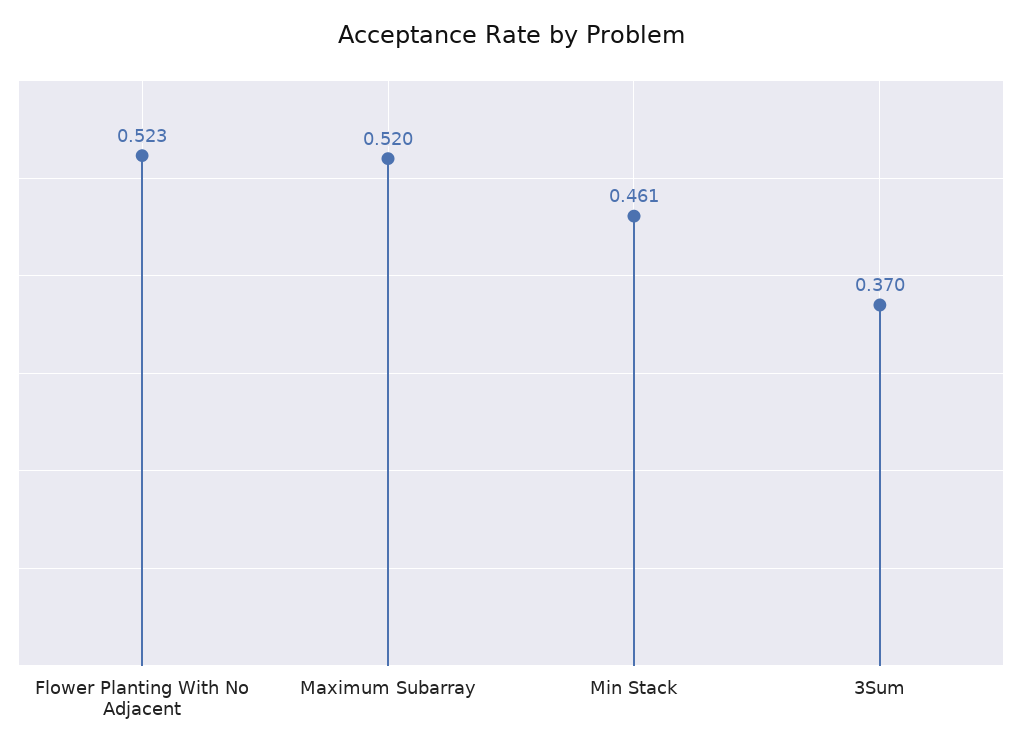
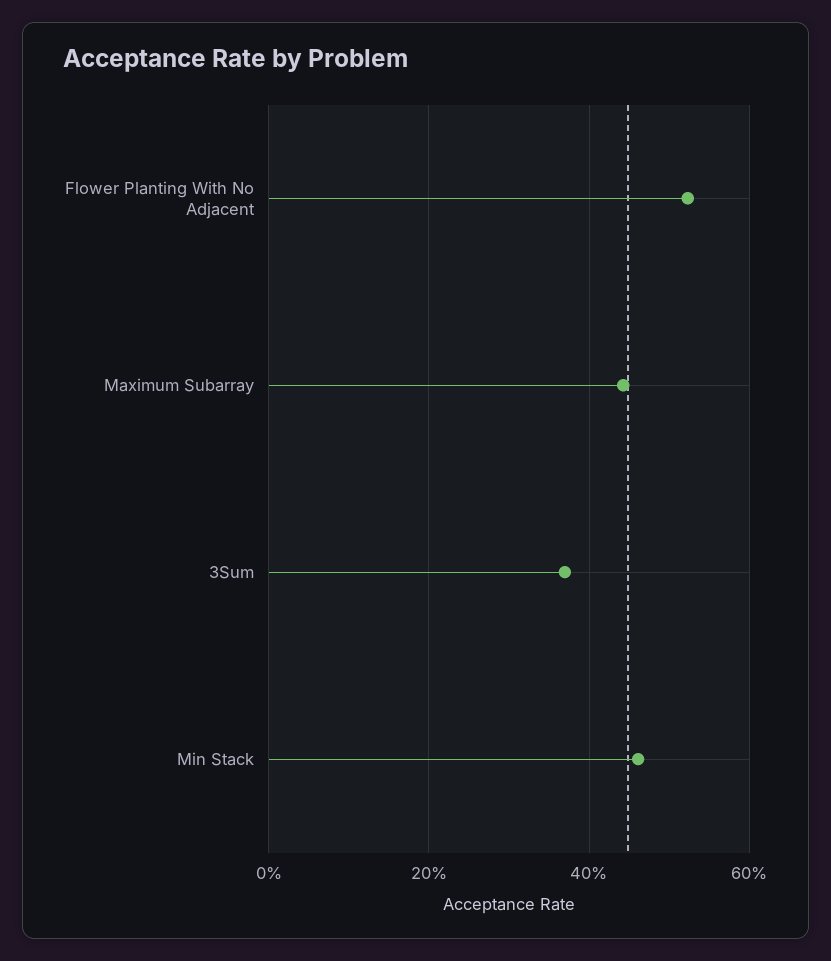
Maximum Subarray: 0.52 -> 0.44

